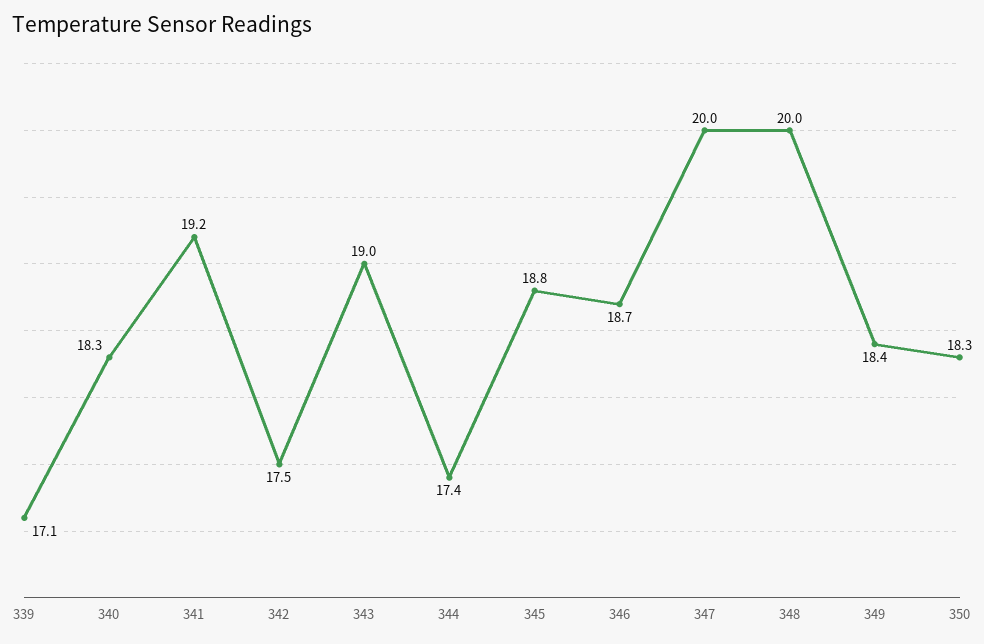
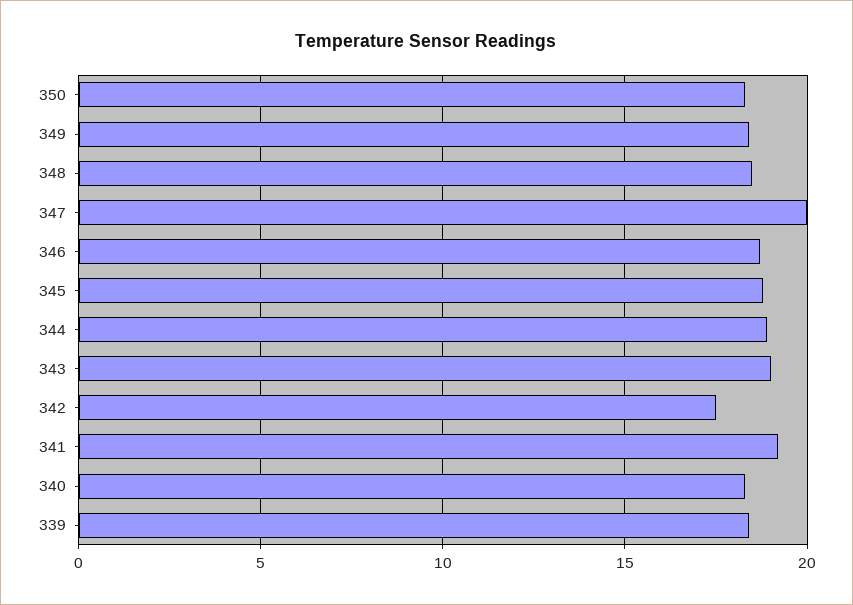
339: 17.1 -> 18.5
344: 17.4 -> 19
348: 20 -> 18.5

